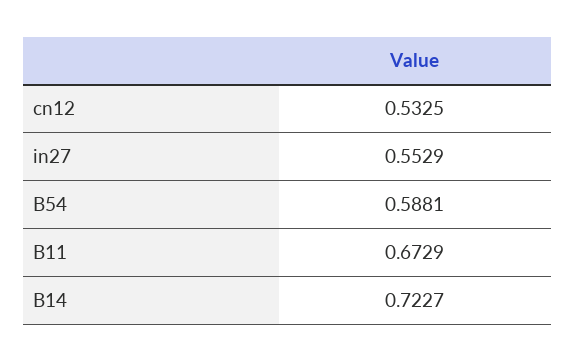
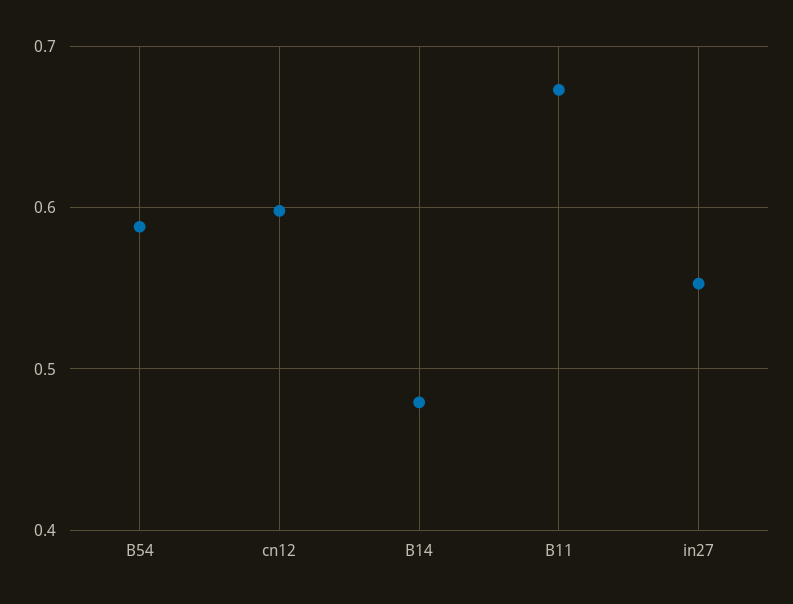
cn12: 0.5325 -> 0.6
B14: 0.7227 -> 0.48

